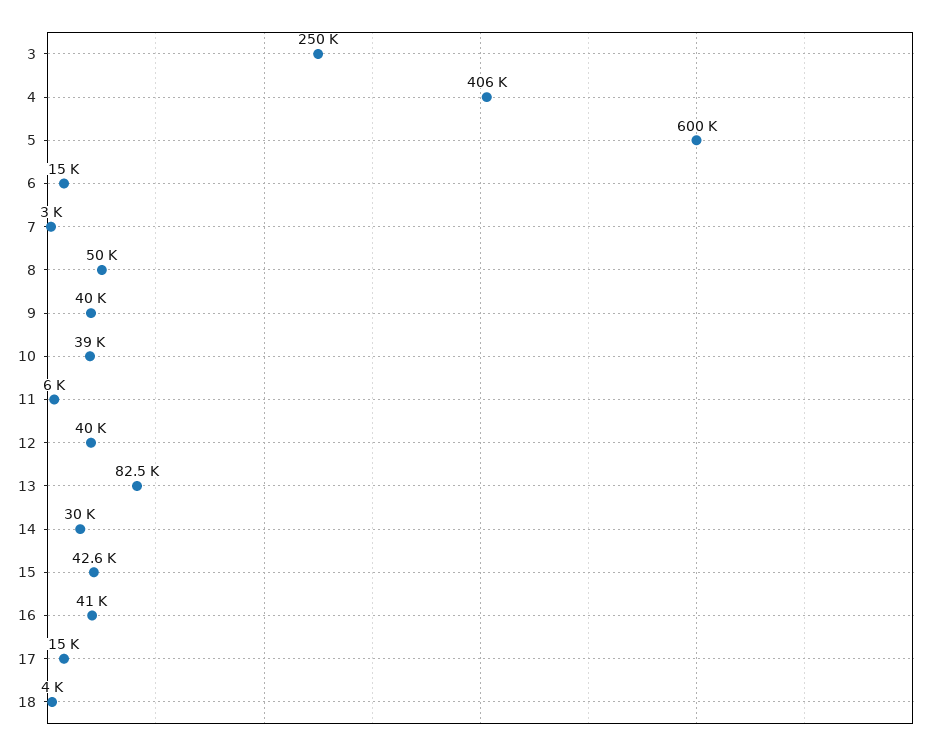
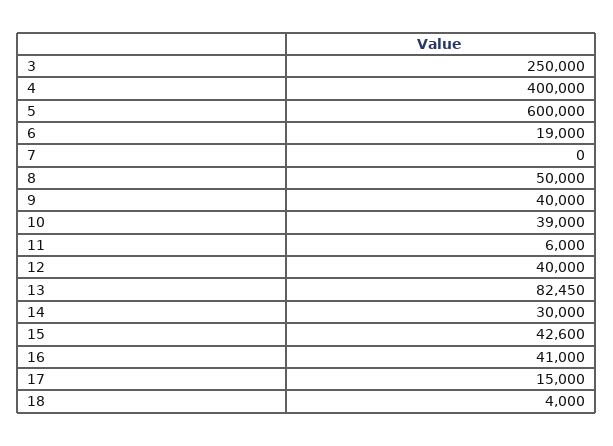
4: 406000 -> 400000
6: 15000 -> 19000
7: 3000 -> 0

